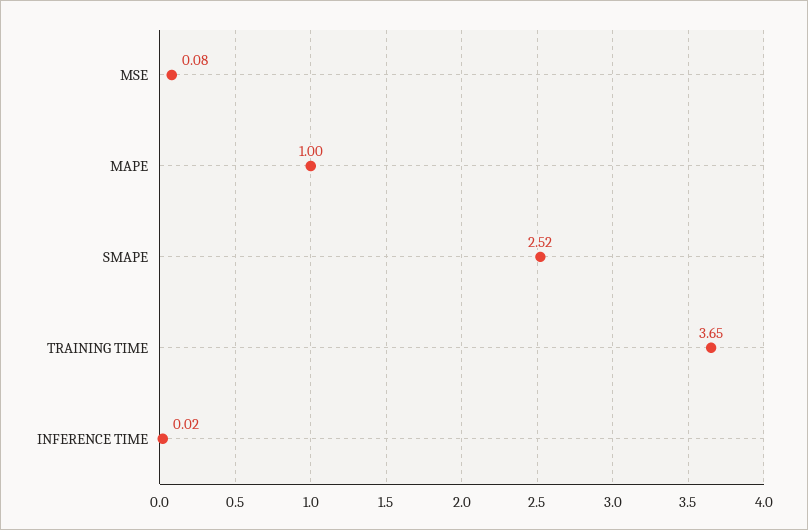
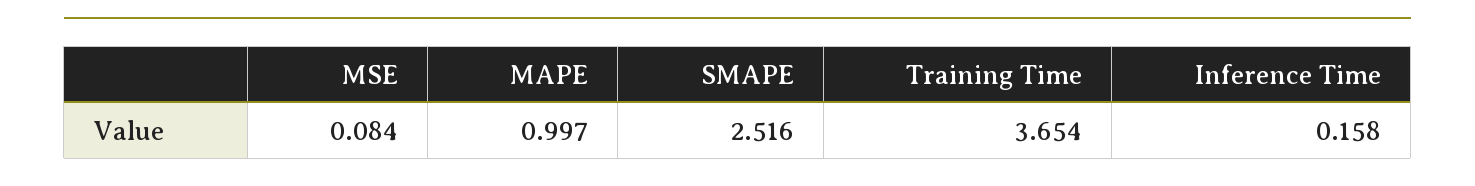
INFERENCE TIME: 0.02 -> 0.158

